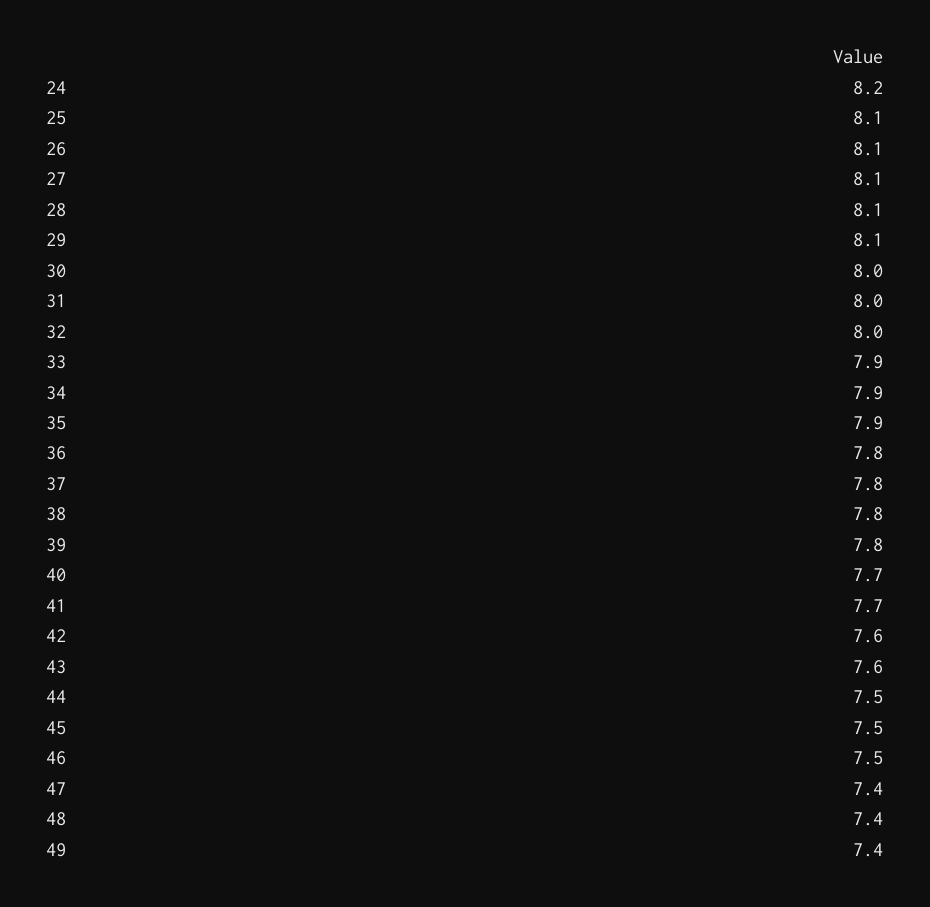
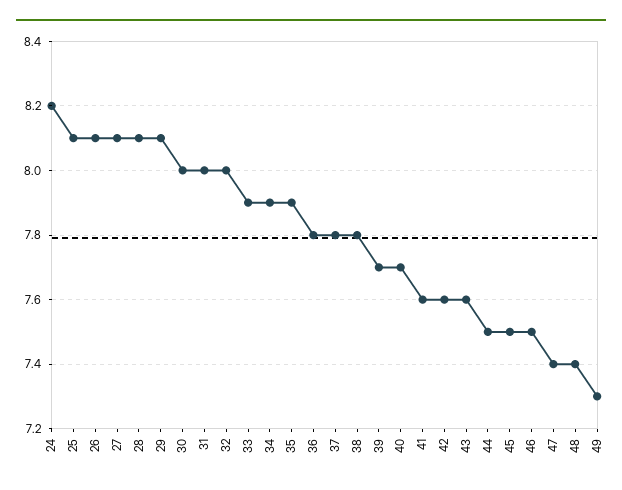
39: 7.8 -> 7.7
41: 7.7 -> 7.6
49: 7.4 -> 7.3

